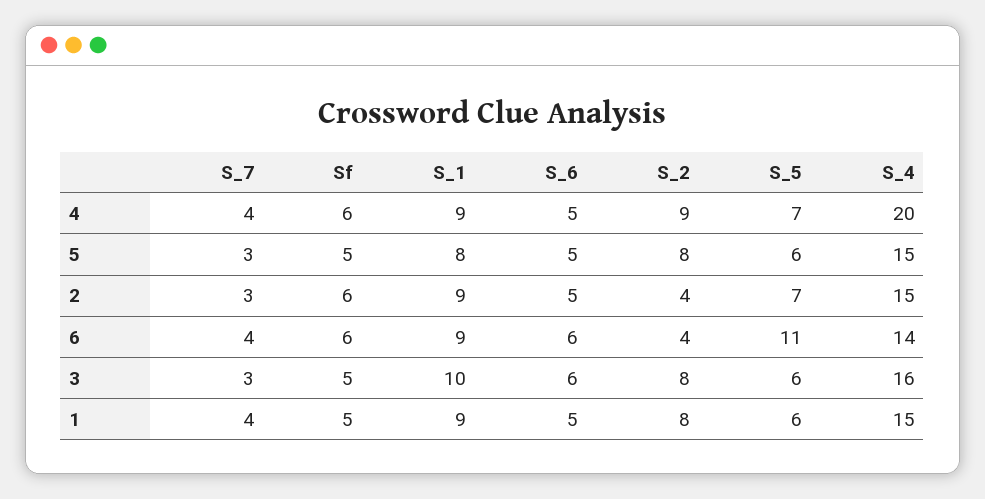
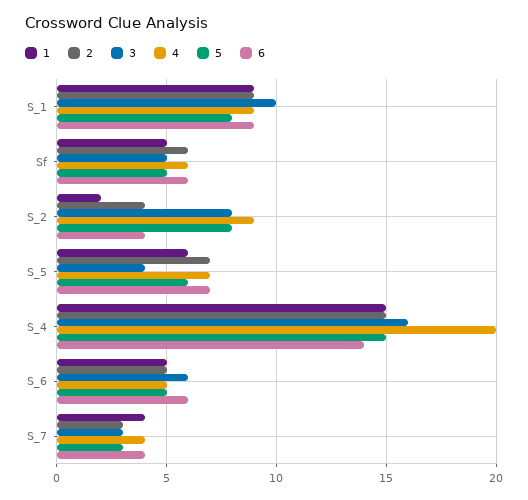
6, S_5: 11 -> 7
3, S_5: 6 -> 4
1, S_2: 8 -> 2

